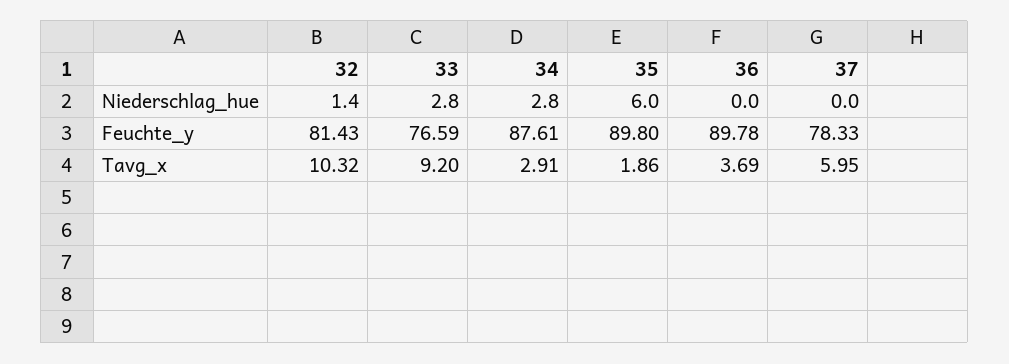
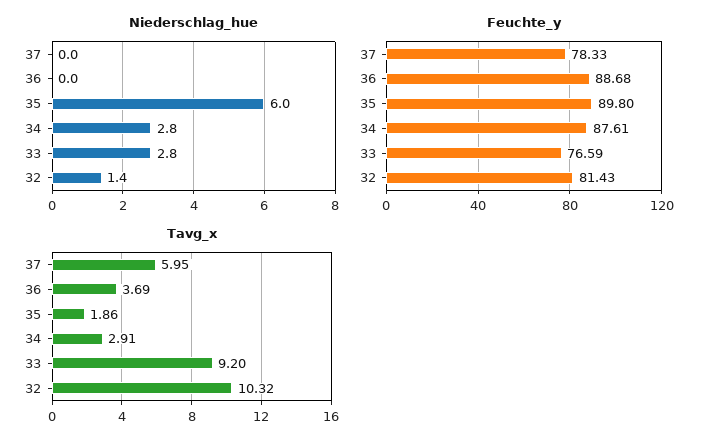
Feuchte_y, 36: 89.78 -> 88.68

